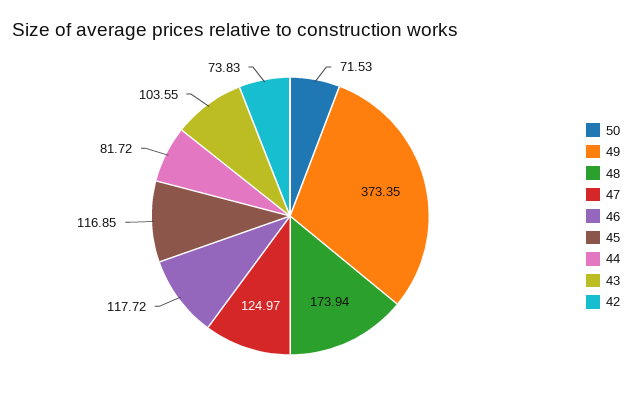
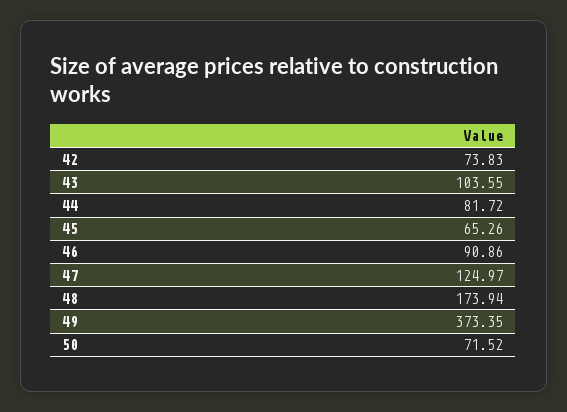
50: 71.53 -> 71.52
46: 117.72 -> 90.86
45: 116.85 -> 65.26

